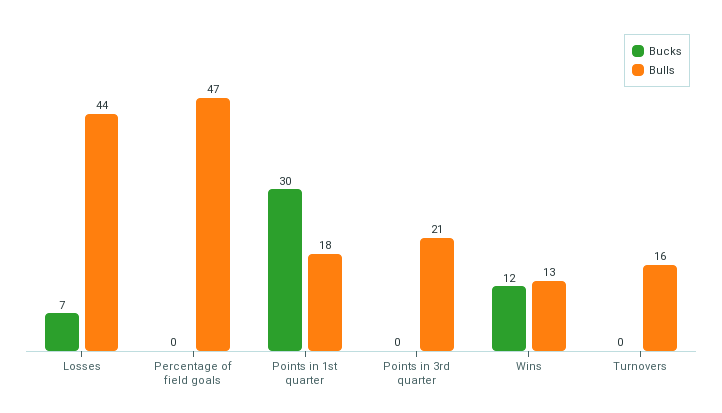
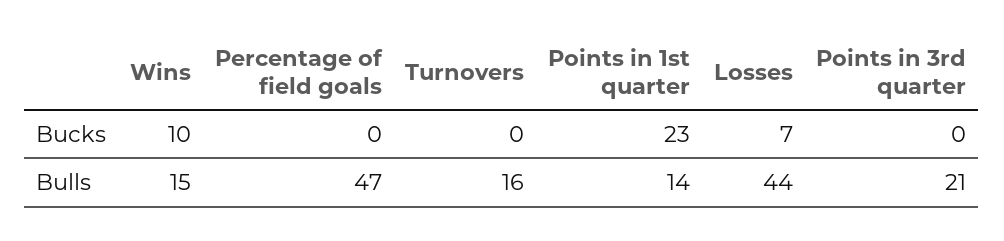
Bucks, Points in 1st quarter: 30 -> 23
Bulls, Points in 1st quarter: 18 -> 14
Bucks, Wins: 12 -> 10
Bulls, Wins: 13 -> 15

